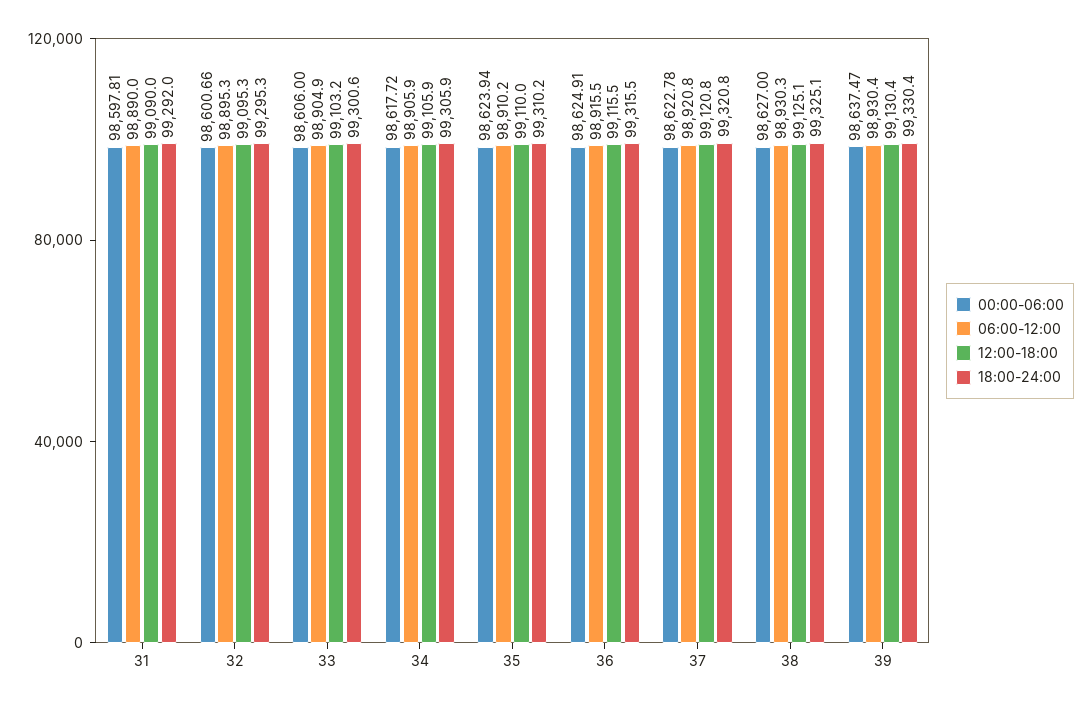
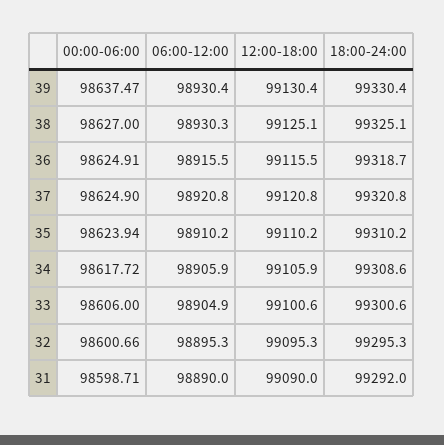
00:00-06:00, 31: 98597.81 -> 98598.71
12:00-18:00, 33: 99103.2 -> 99100.6
18:00-24:00, 34: 99305.9 -> 99308.6
12:00-18:00, 35: 99110 -> 99110.2
18:00-24:00, 36: 99315.5 -> 99318.7
00:00-06:00, 37: 98622.78 -> 98624.9

